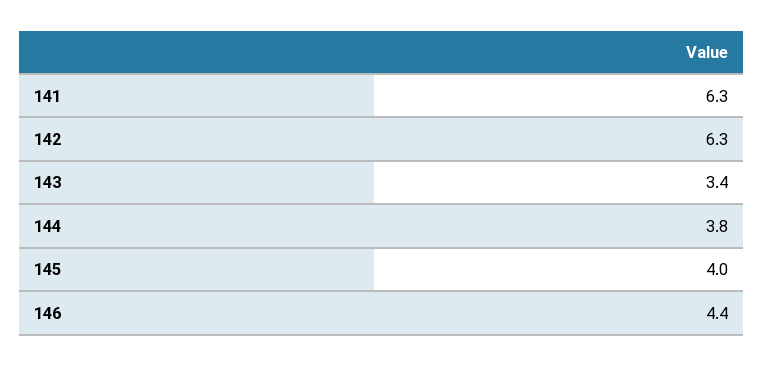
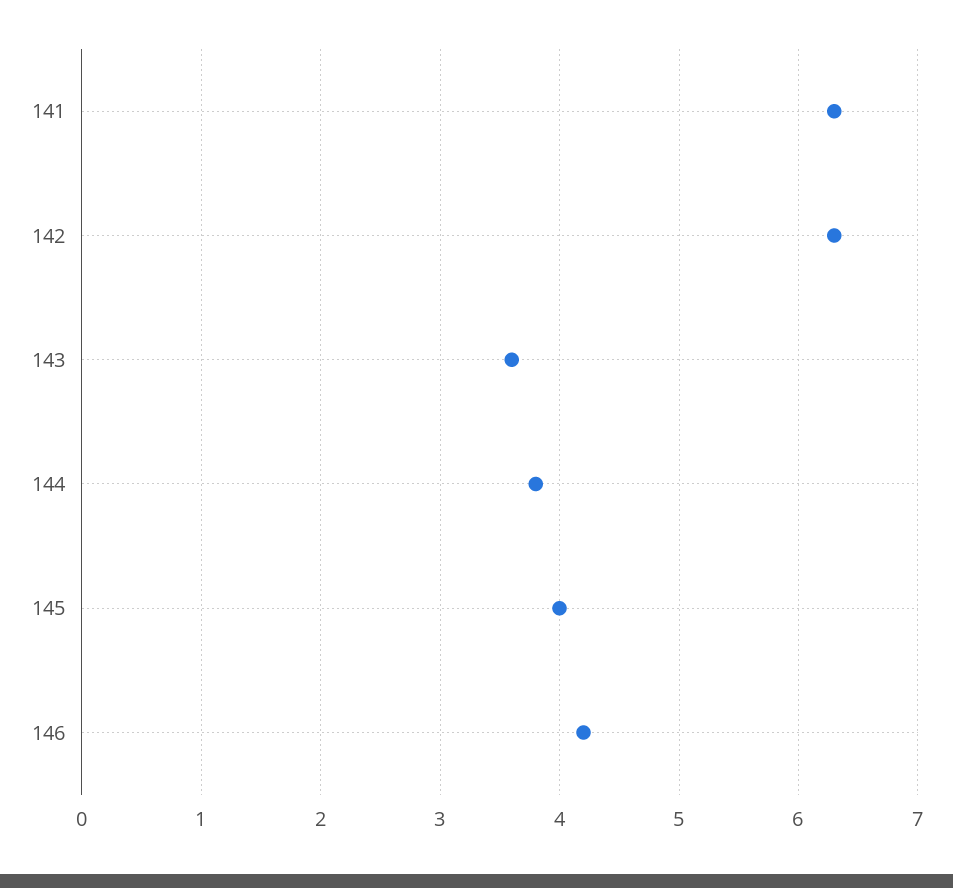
143: 3.4 -> 3.6
146: 4.4 -> 4.2

